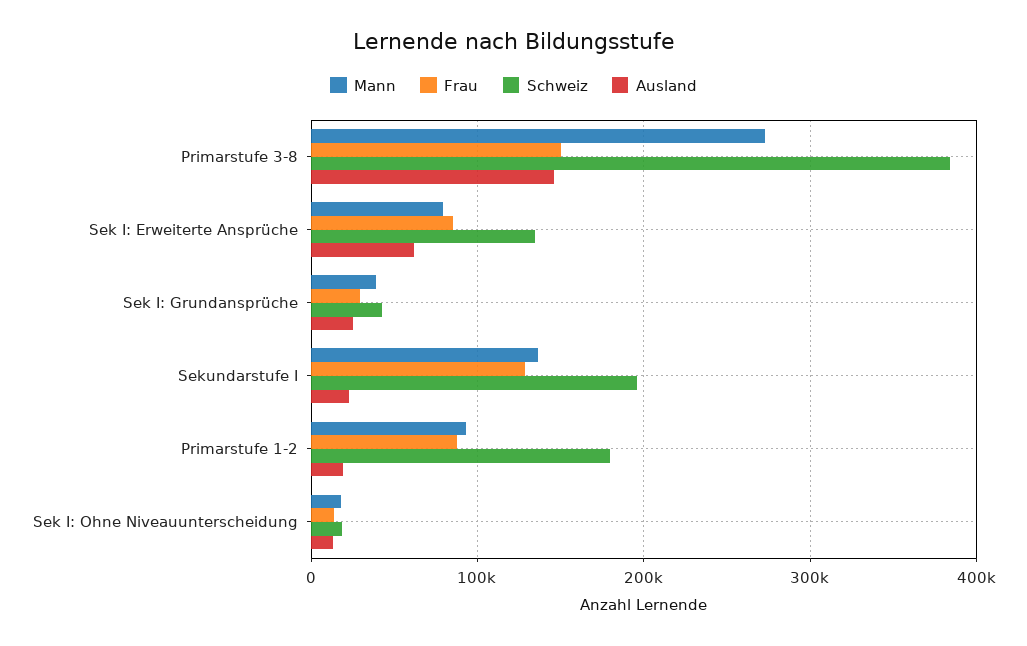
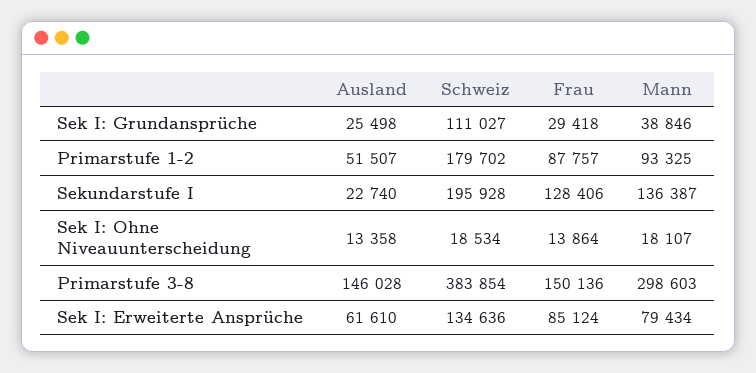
Mann, Primarstufe 3-8: 270000 -> 298603
Schweiz, Sek I: Grundansprüche: 40000 -> 111027
Ausland, Primarstufe 1-2: 20000 -> 51507

